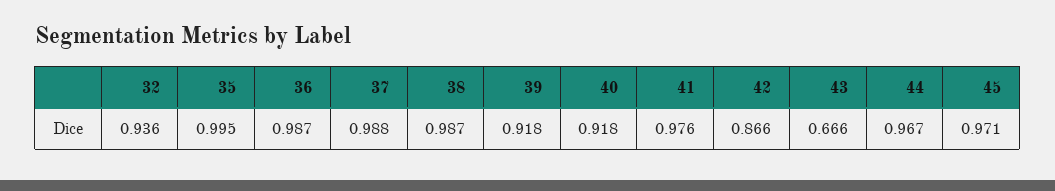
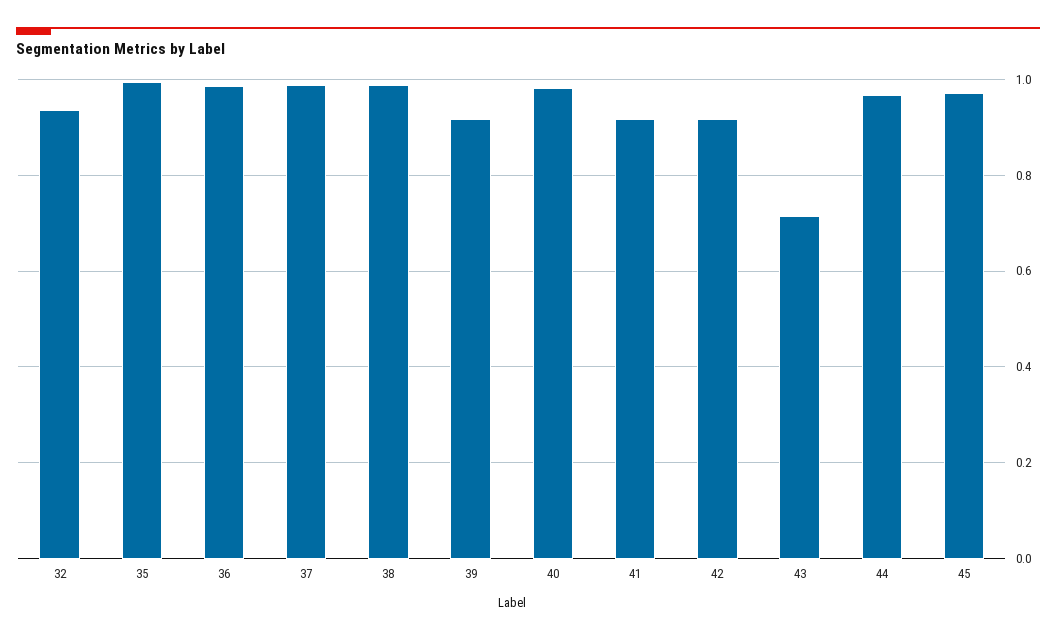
40: 0.918 -> 0.98
41: 0.976 -> 0.92
42: 0.866 -> 0.92
43: 0.666 -> 0.72

